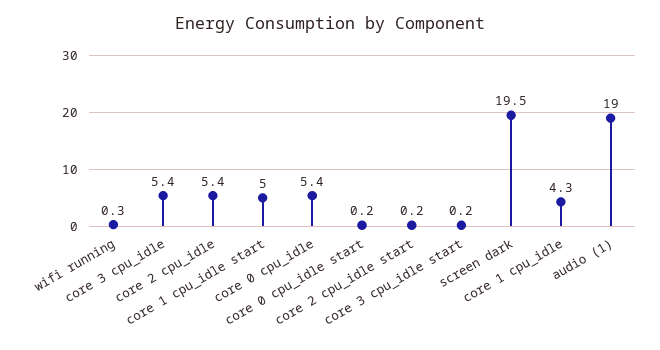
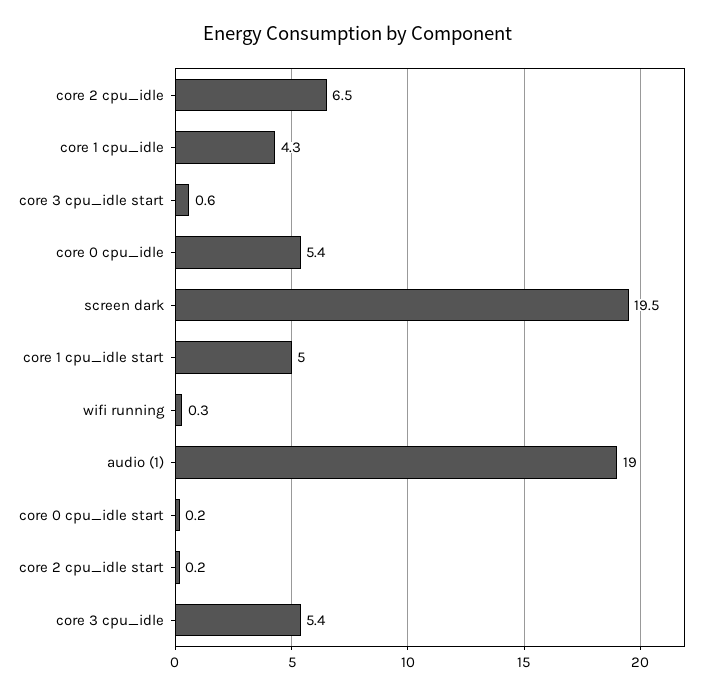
core 2 cpu_idle: 5.4 -> 6.5
core 3 cpu_idle start: 0.2 -> 0.6

